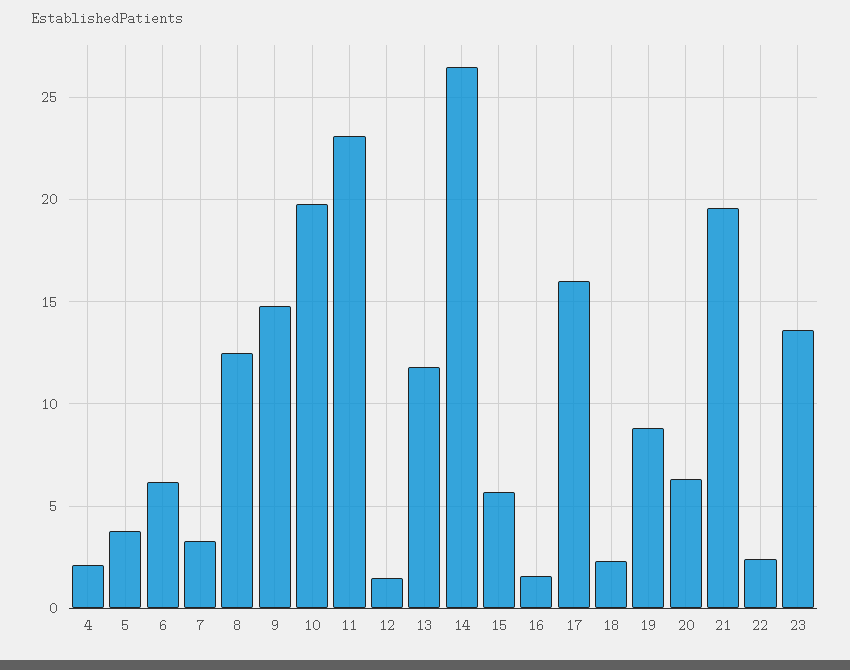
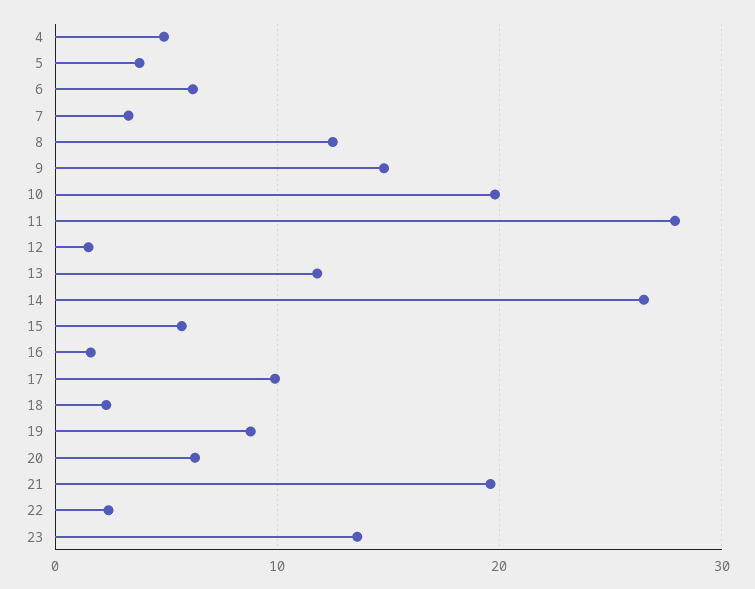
4: 2 -> 5
11: 23 -> 28
17: 16 -> 10

